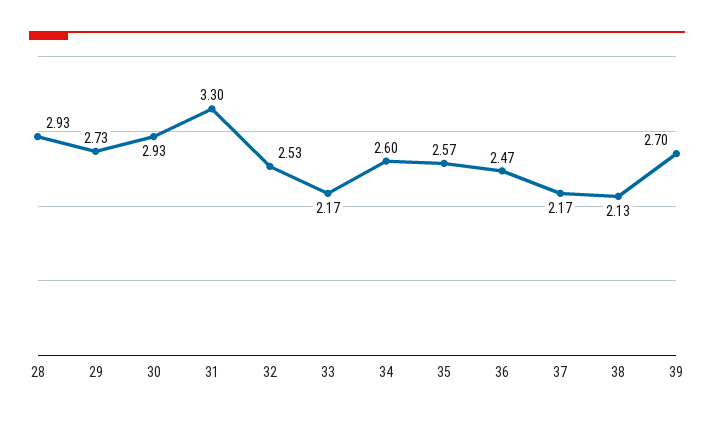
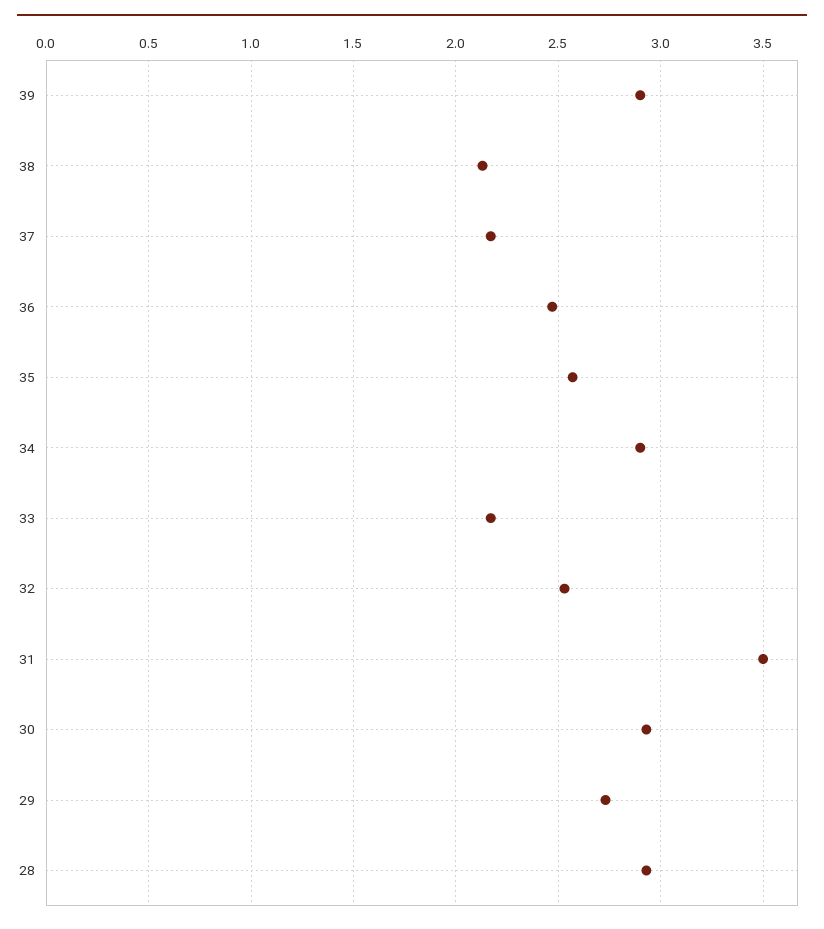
31: 3.3 -> 3.5
34: 2.6 -> 2.9
39: 2.7 -> 2.9

